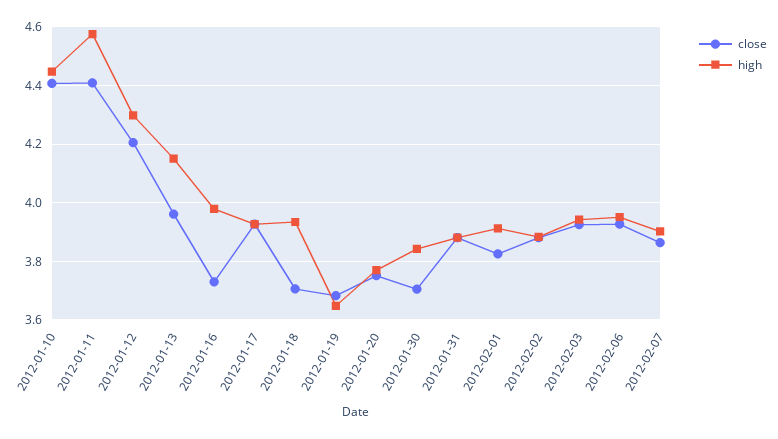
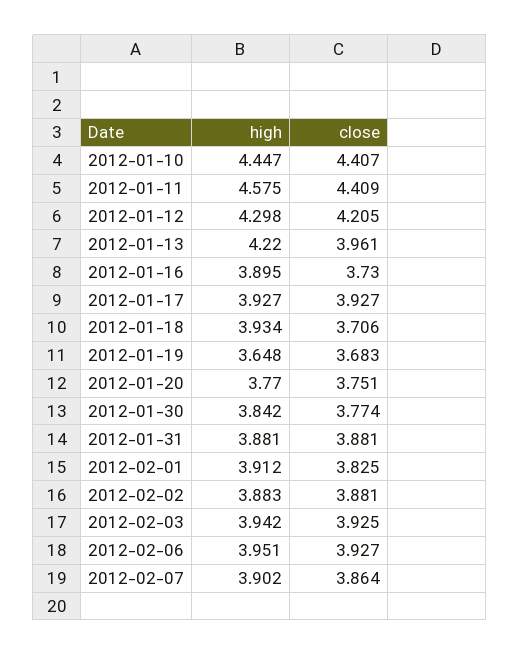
high, 2012-01-13: 4.15 -> 4.22
high, 2012-01-16: 3.975 -> 3.895
close, 2012-01-30: 3.7 -> 3.774

